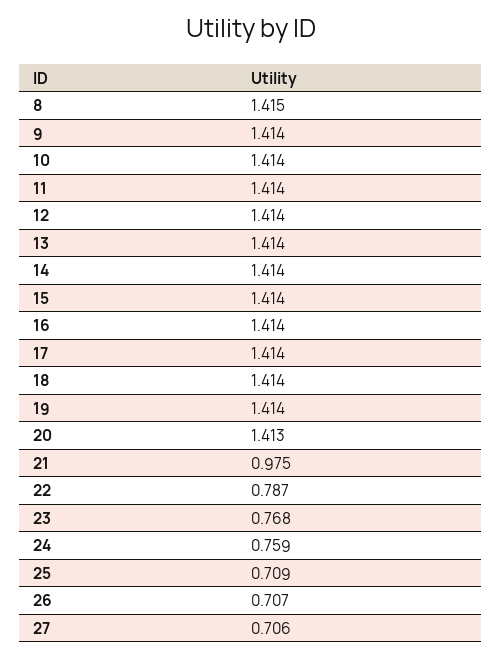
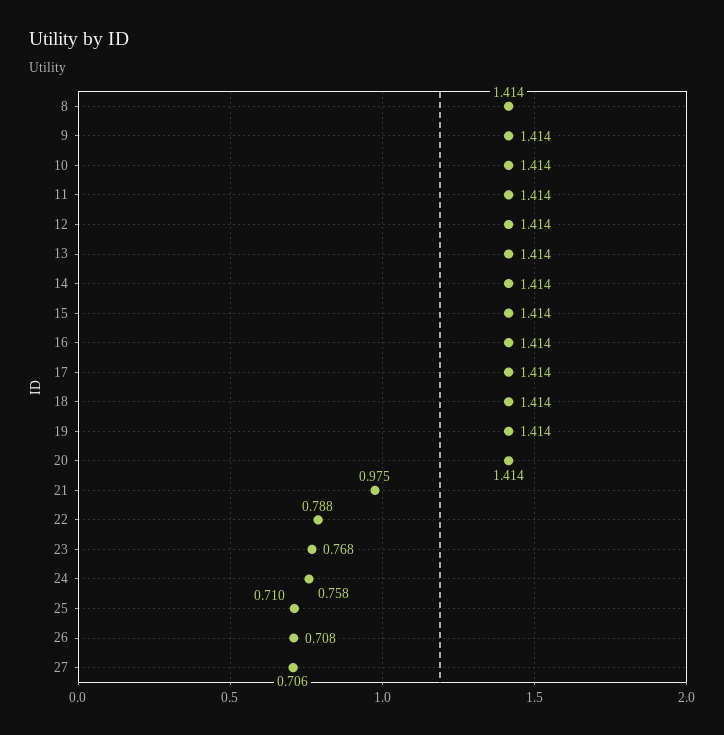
8: 1.415 -> 1.414
20: 1.413 -> 1.414
22: 0.787 -> 0.788
24: 0.759 -> 0.758
25: 0.709 -> 0.71
26: 0.707 -> 0.708

